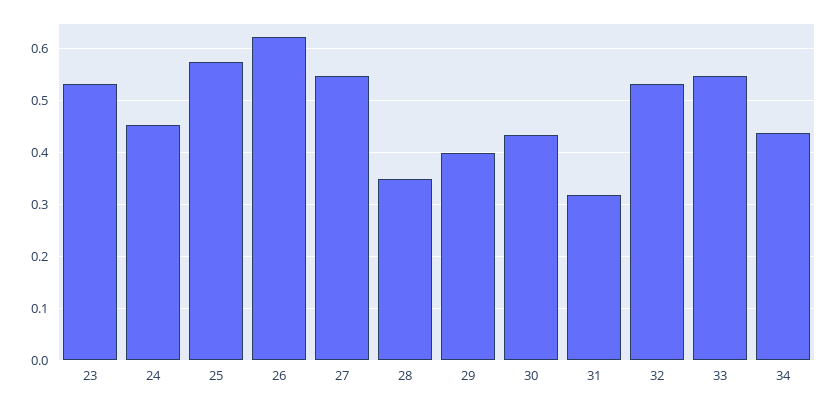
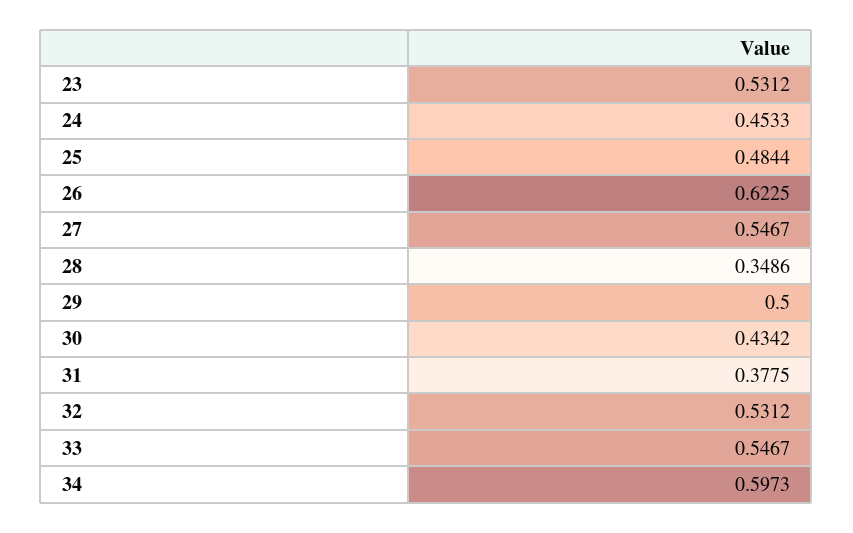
25: 0.58 -> 0.4844
29: 0.4 -> 0.5
31: 0.32 -> 0.3775
34: 0.44 -> 0.5973

